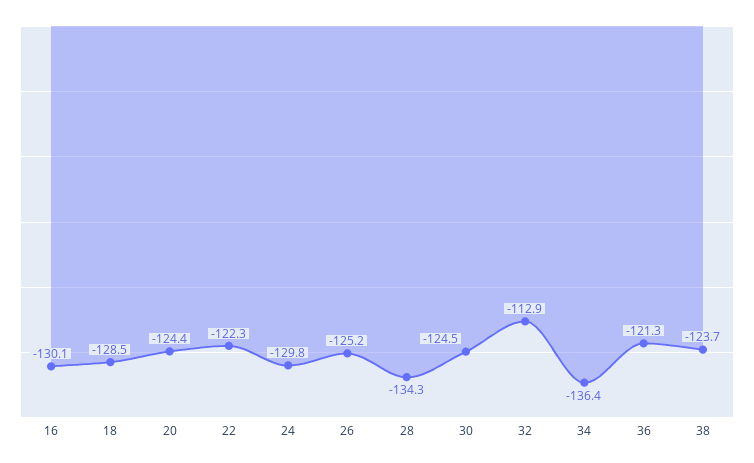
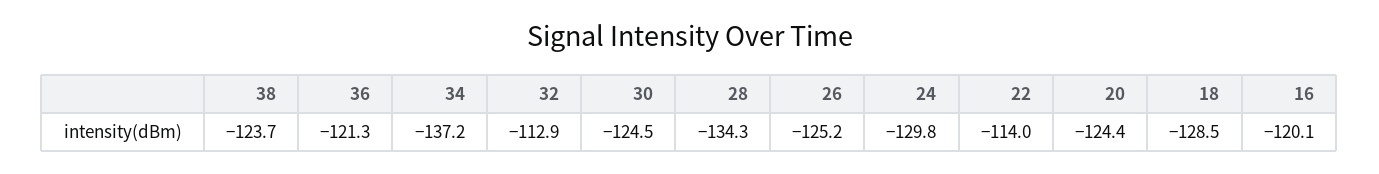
16: -130.1 -> -120.1
22: -122.3 -> -114
34: -136.4 -> -137.2

